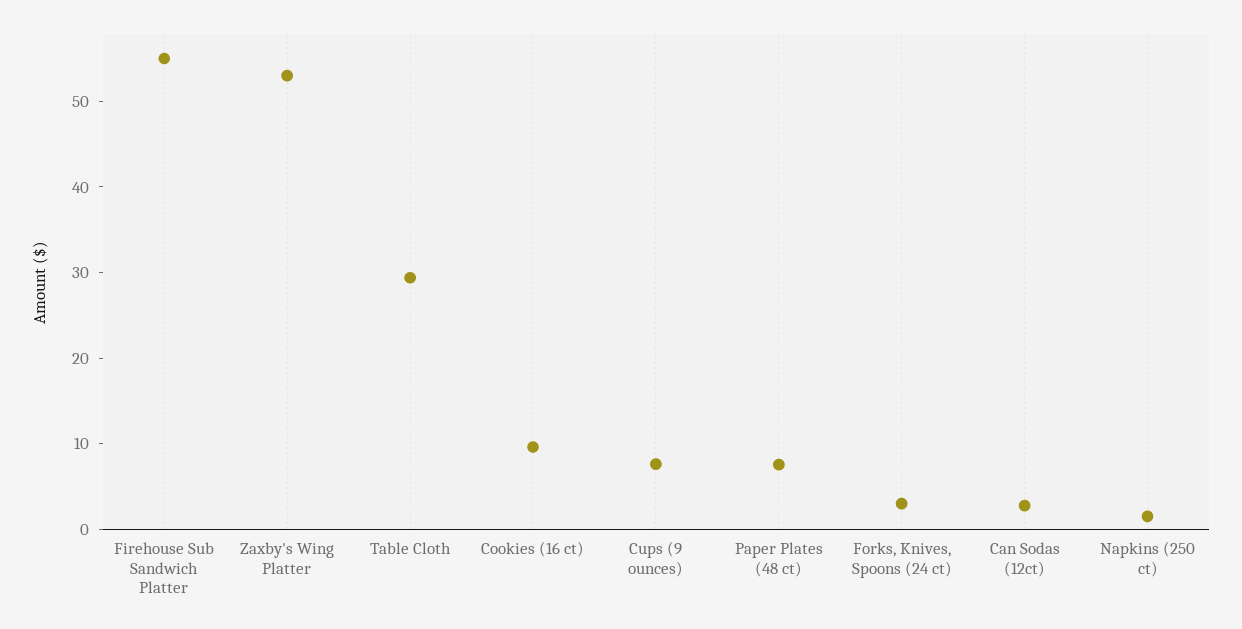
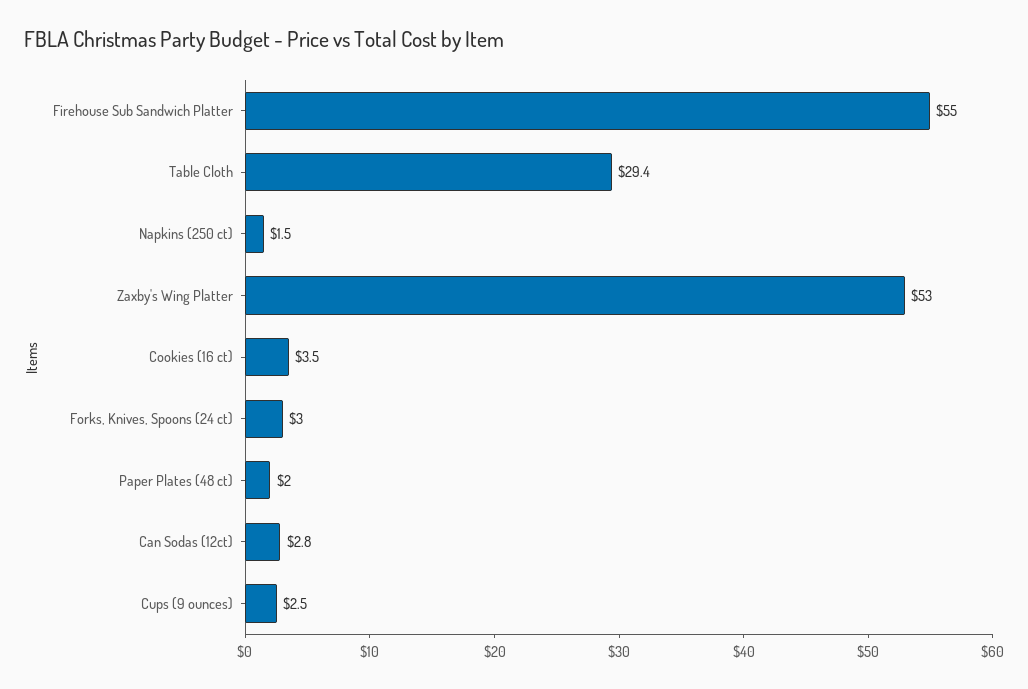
Cookies (16 ct): 10 -> 3.5
Cups (9 ounces): 8 -> 2.5
Paper Plates (48 ct): 8 -> 2

